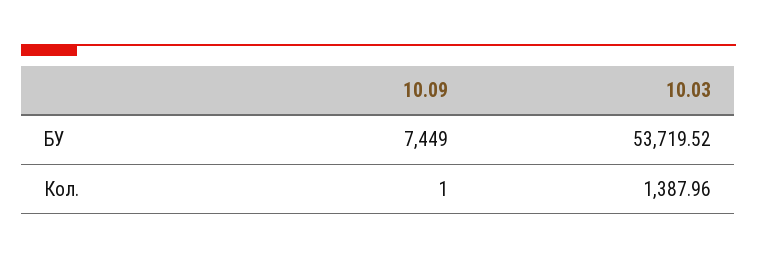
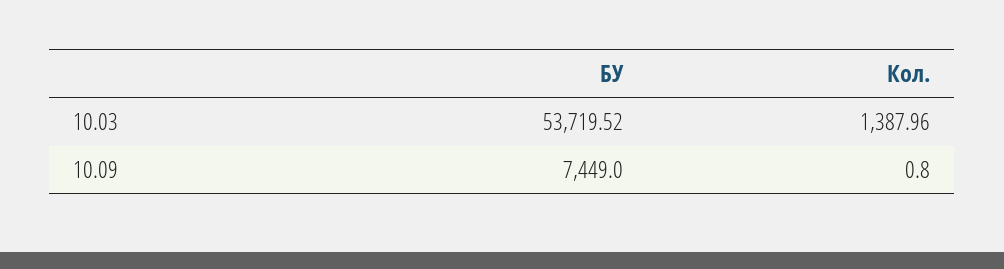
10.09, Кол.: 1 -> 0.8

